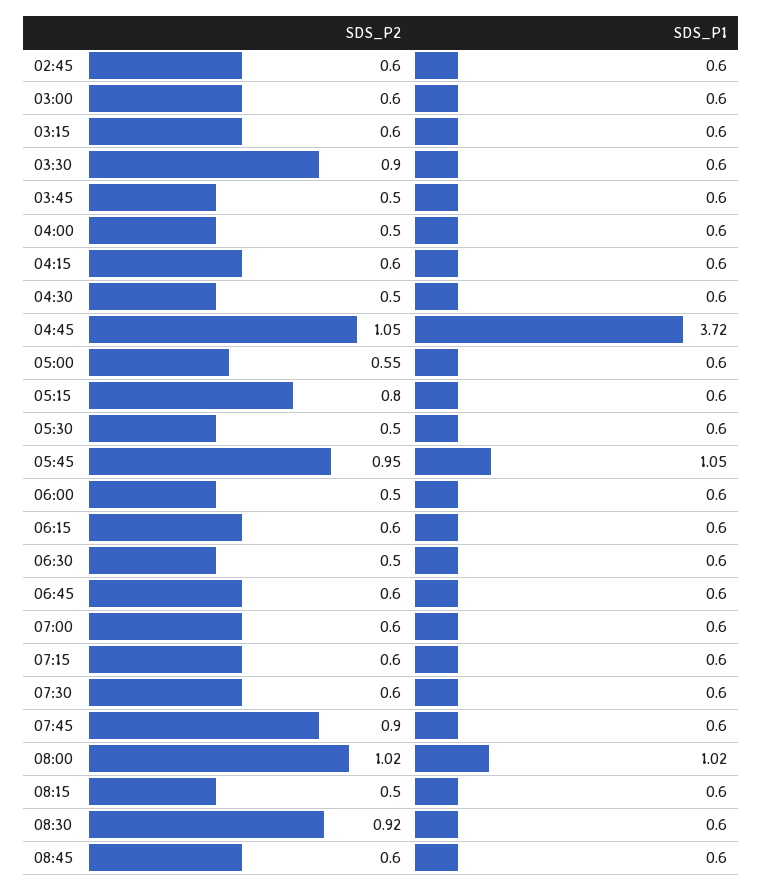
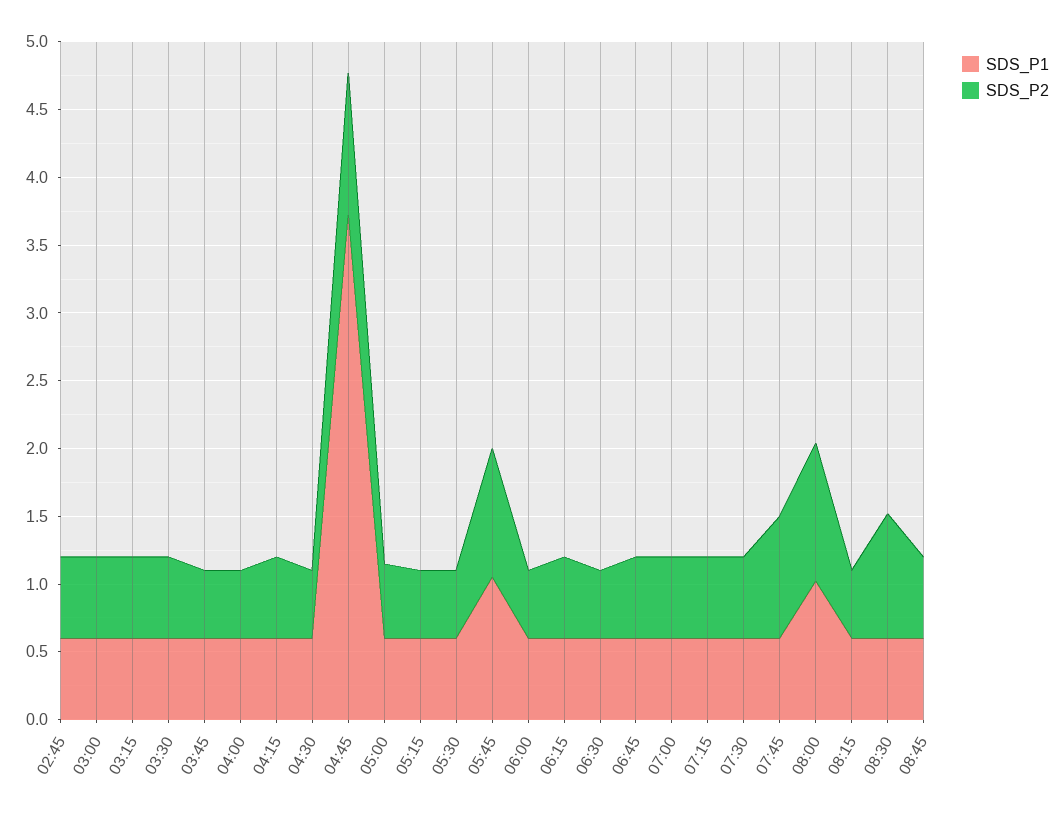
SDS_P2, 03:30: 0.9 -> 0.6
SDS_P2, 05:15: 0.8 -> 0.5

